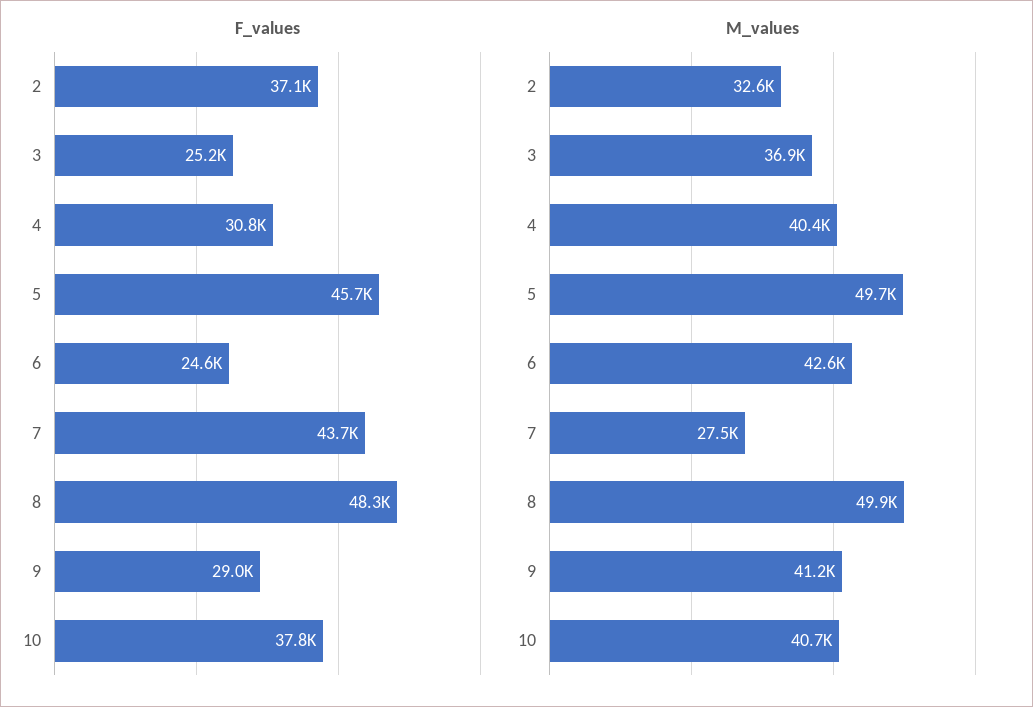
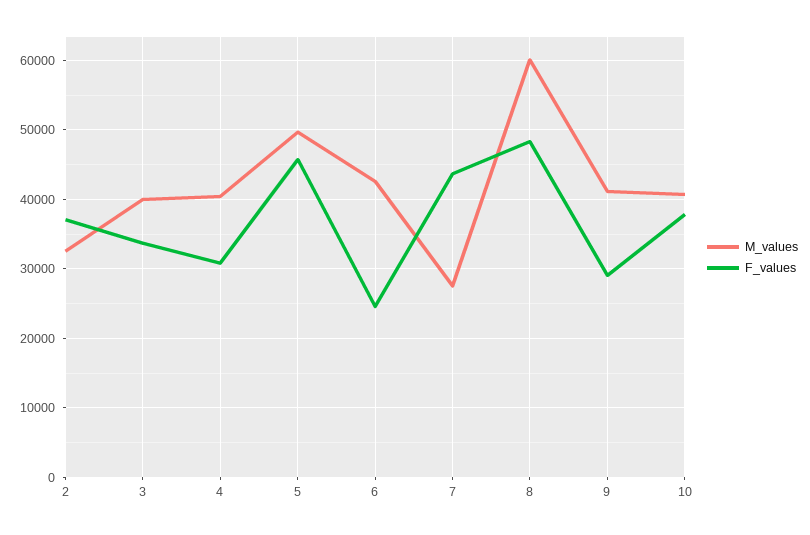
F_values, 3: 25200 -> 34000
M_values, 3: 36900 -> 40000
M_values, 8: 49900 -> 60000

